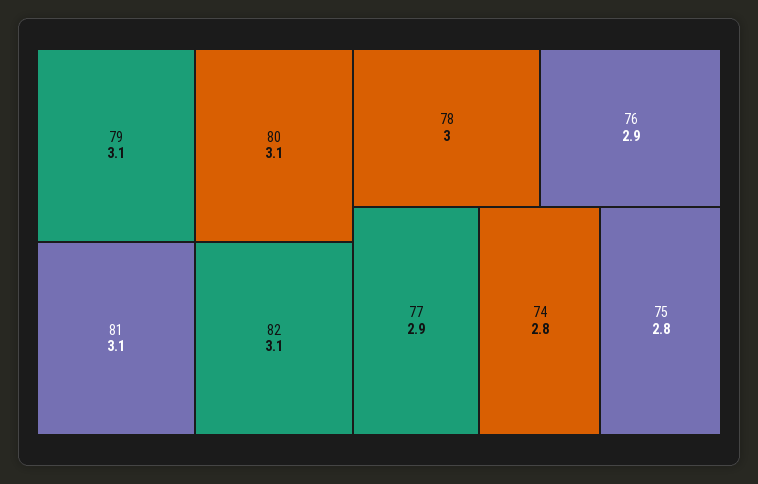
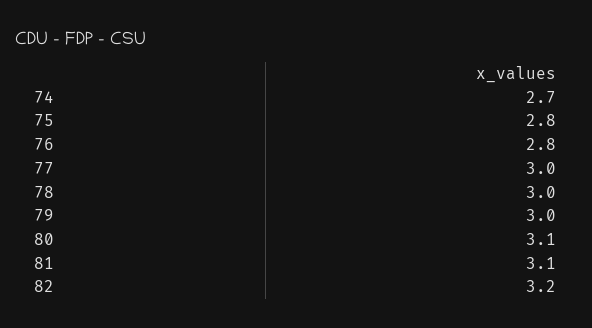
79: 3.1 -> 3
82: 3.1 -> 3.2
76: 2.9 -> 2.8
77: 2.9 -> 3
74: 2.8 -> 2.7

